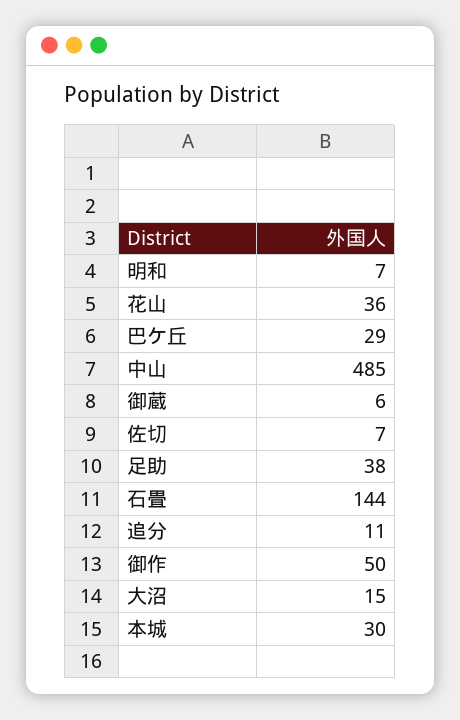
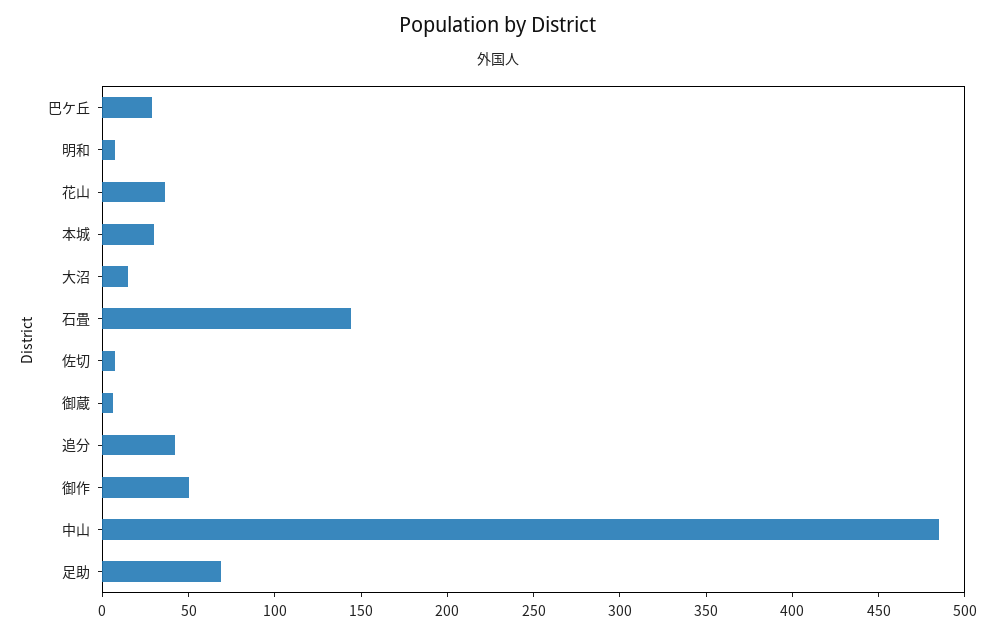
足助: 38 -> 70
追分: 11 -> 40

